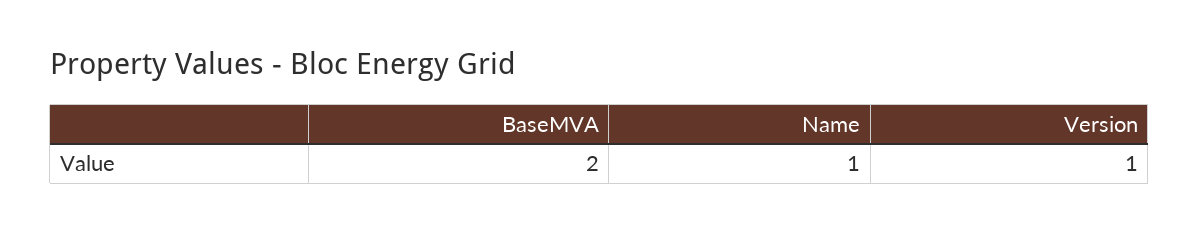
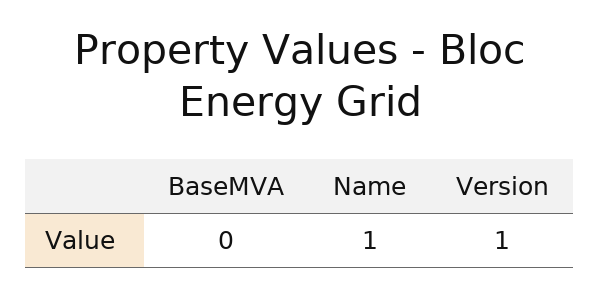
BaseMVA: 2 -> 0

